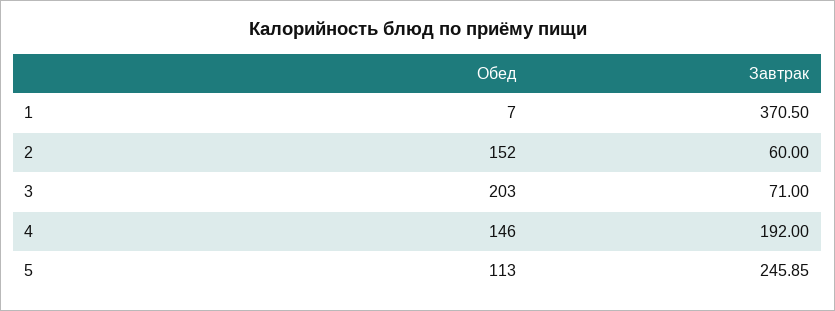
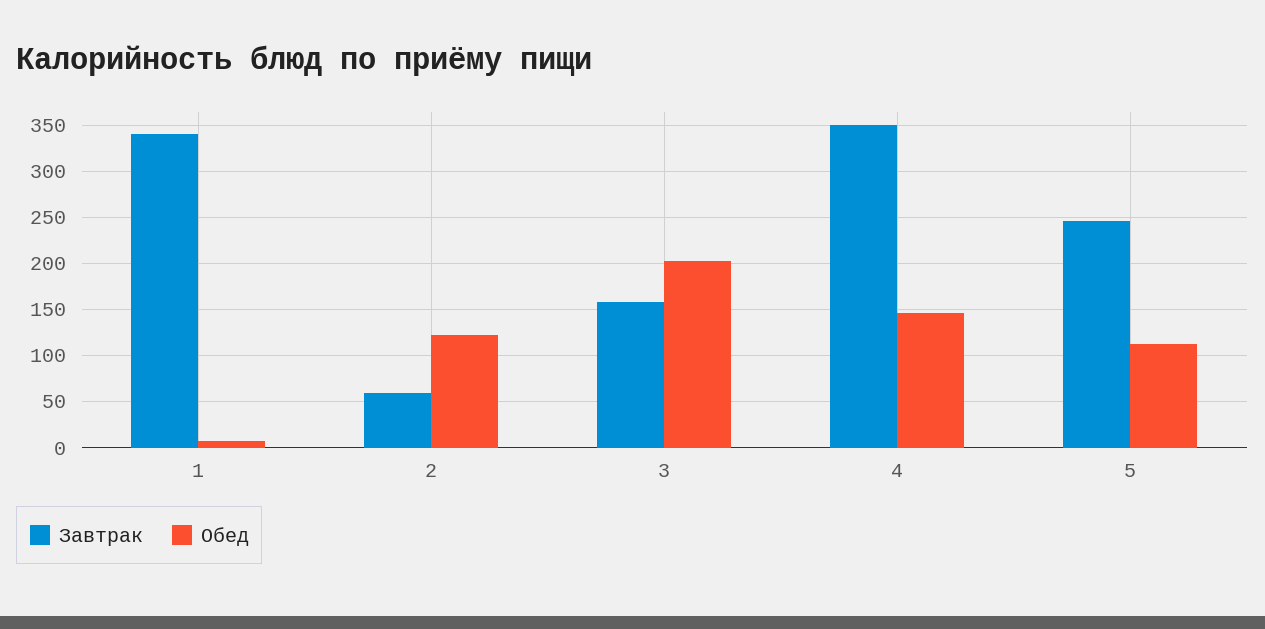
Завтрак, 1: 370.5 -> 340
Обед, 2: 152 -> 120
Завтрак, 3: 71 -> 160
Завтрак, 4: 192 -> 350

